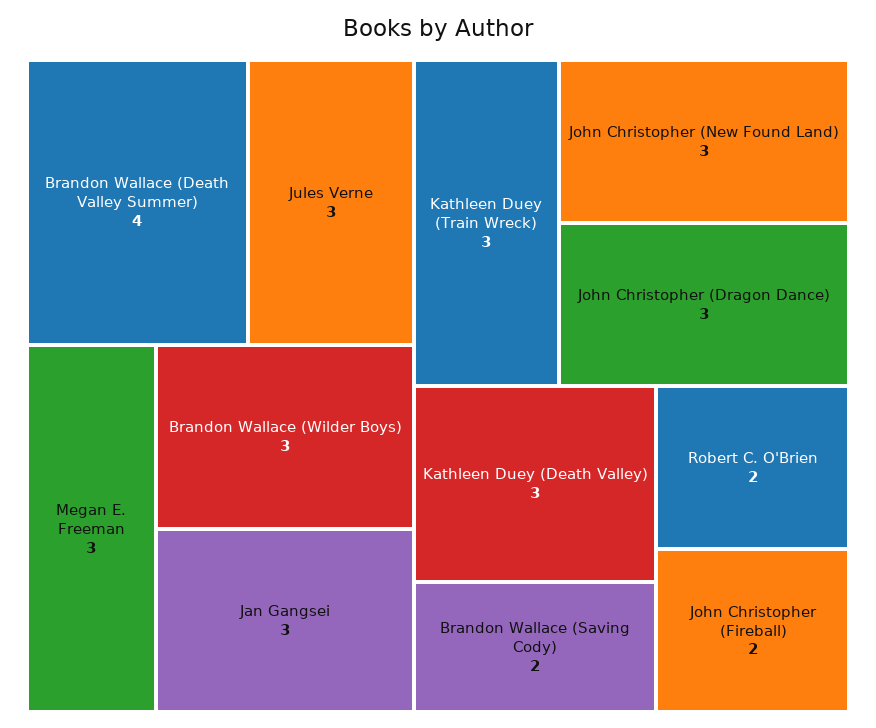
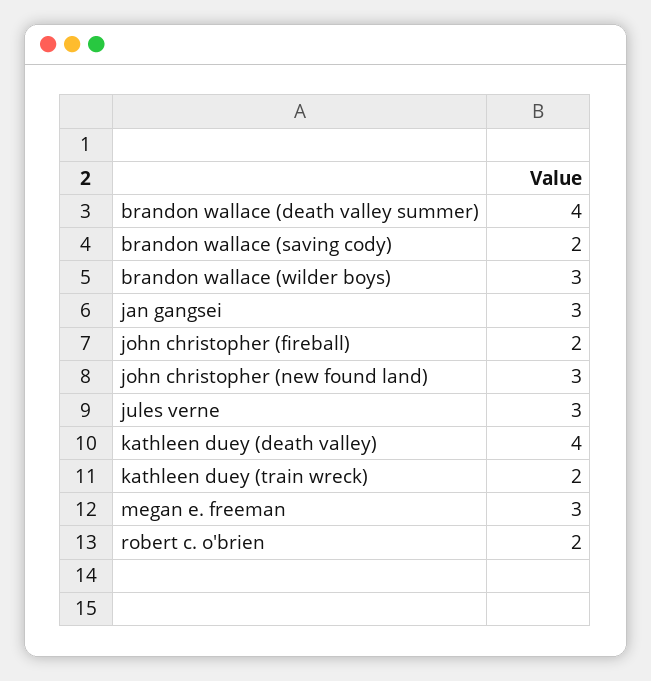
Kathleen Duey (Train Wreck): 3 -> 2
John Christopher (Dragon Dance): 3 -> none
Kathleen Duey (Death Valley): 3 -> 4

